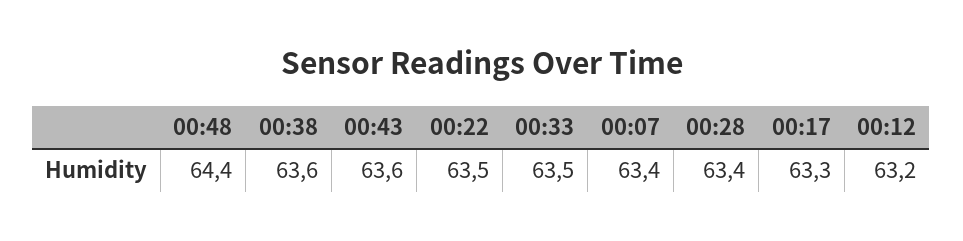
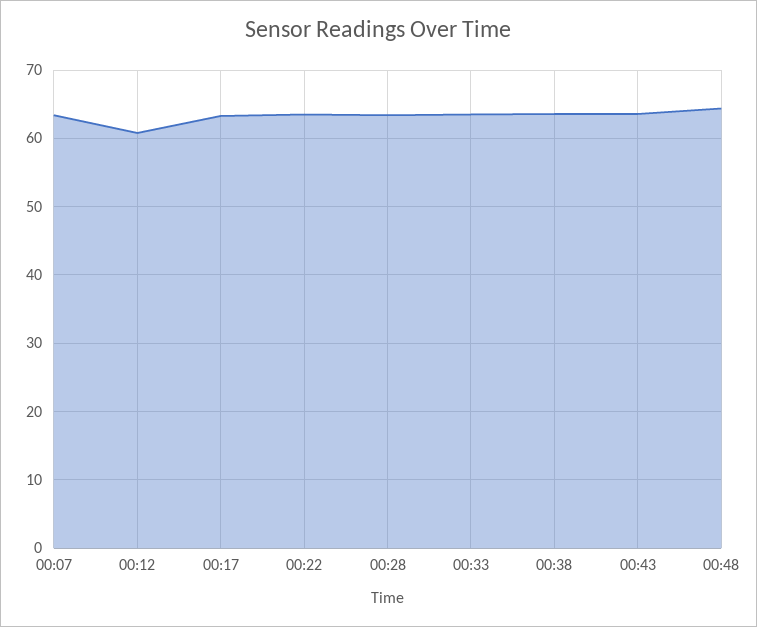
00:12: 63.2 -> 61

